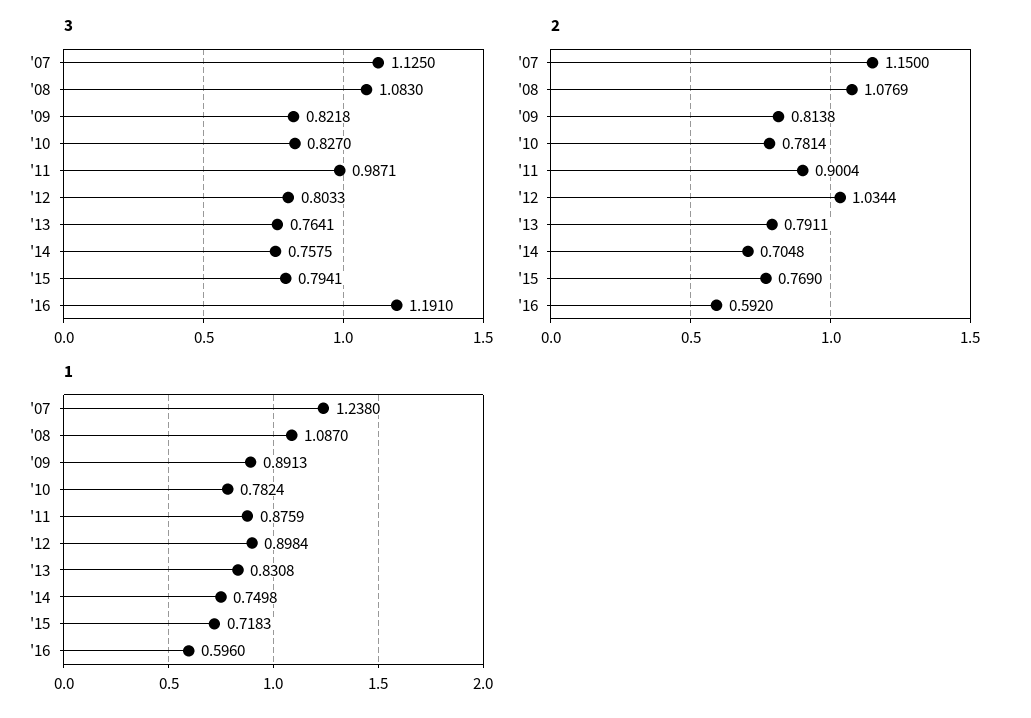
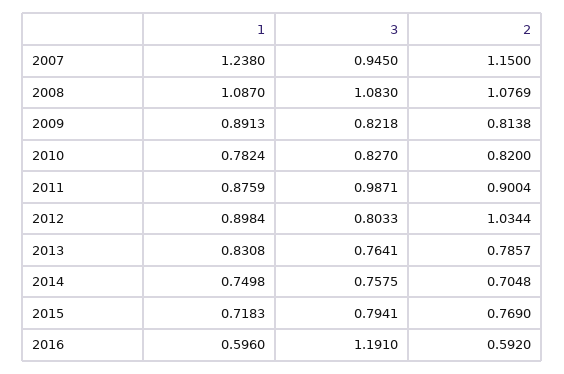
3, '07: 1.125 -> 0.945
2, '10: 0.7814 -> 0.82
2, '13: 0.7911 -> 0.7857

